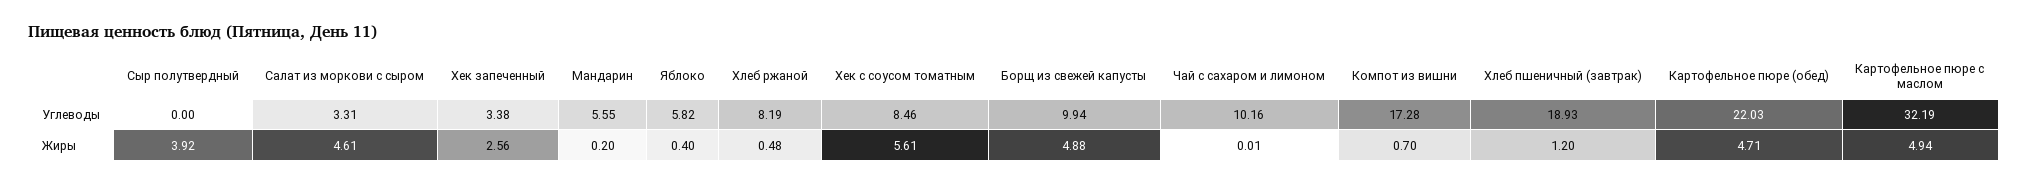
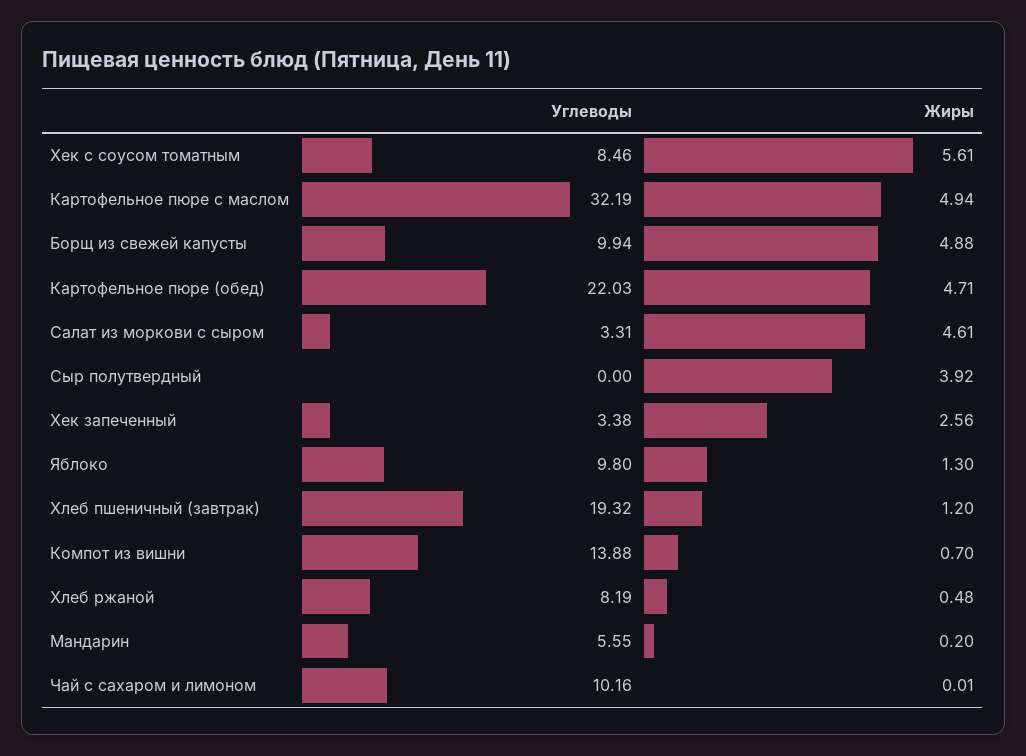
Яблоко, Углеводы: 5.82 -> 9.8
Компот из вишни, Углеводы: 17.28 -> 13.88
Хлеб пшеничный (завтрак), Углеводы: 18.93 -> 19.32
Яблоко, Жиры: 0.4 -> 1.3

